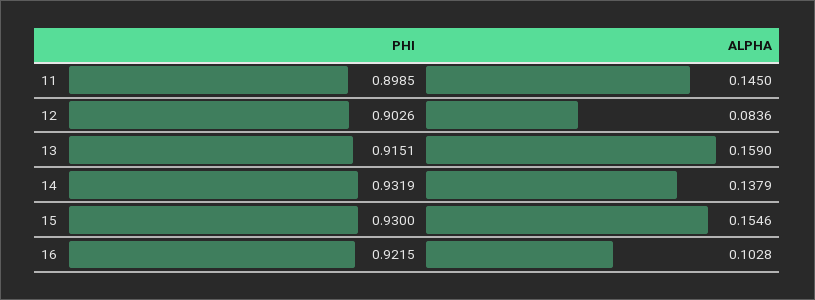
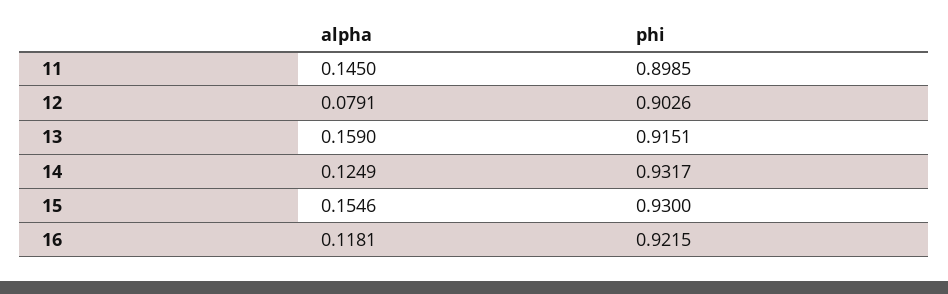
ALPHA, 12: 0.0836 -> 0.0791
PHI, 14: 0.9319 -> 0.9317
ALPHA, 14: 0.1379 -> 0.1249
ALPHA, 16: 0.1028 -> 0.1181

